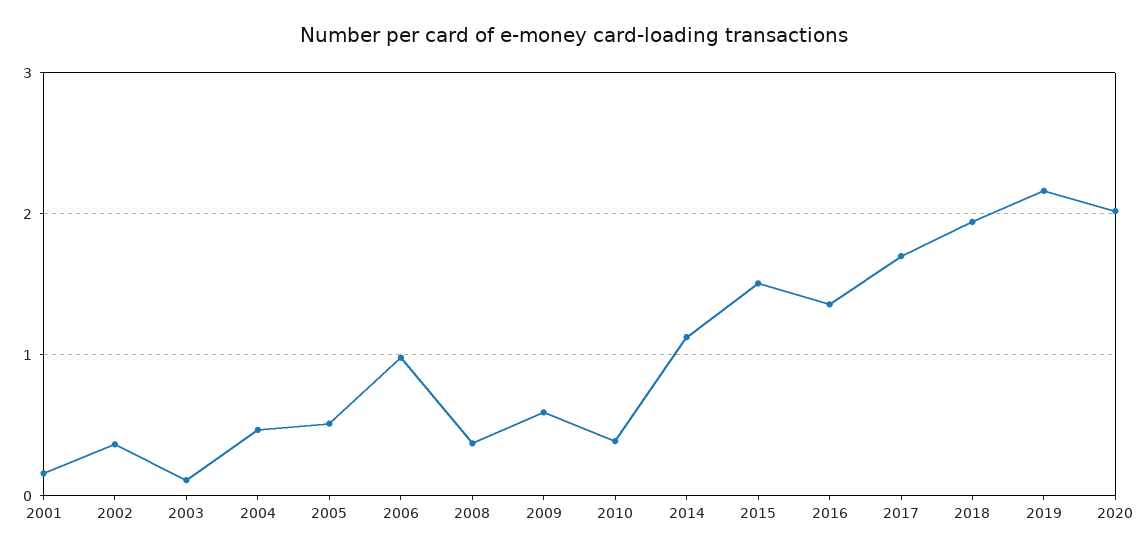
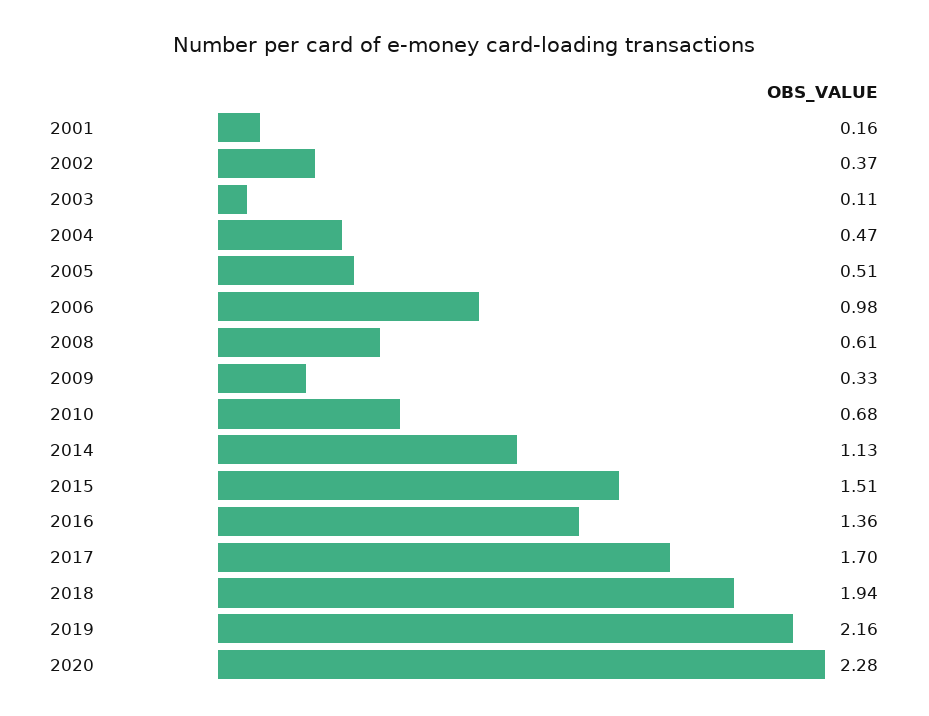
2008: 0.4 -> 0.61
2009: 0.6 -> 0.33
2010: 0.4 -> 0.68
2020: 2 -> 2.28

